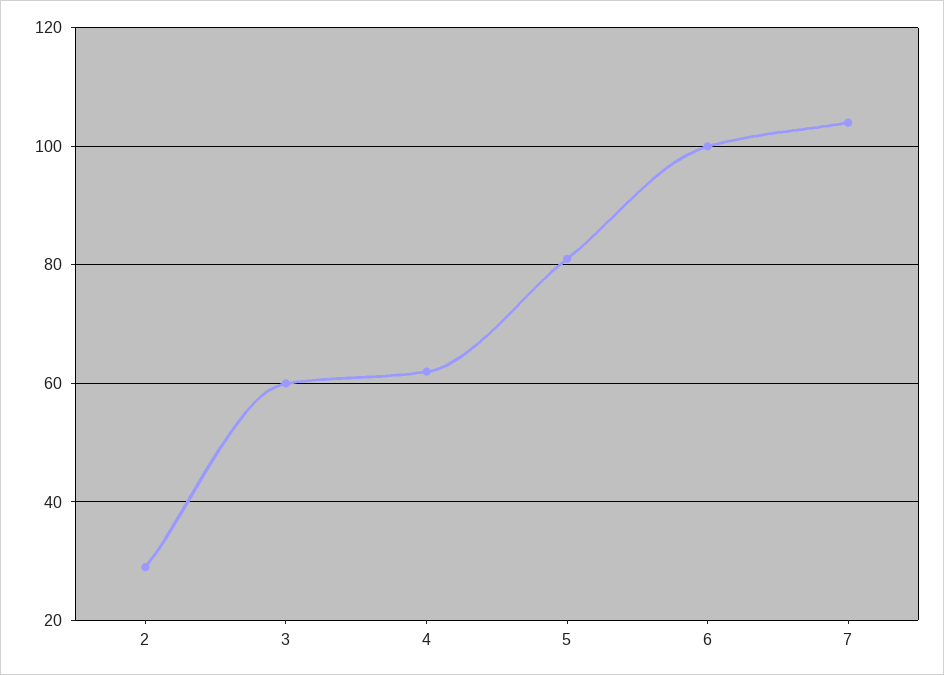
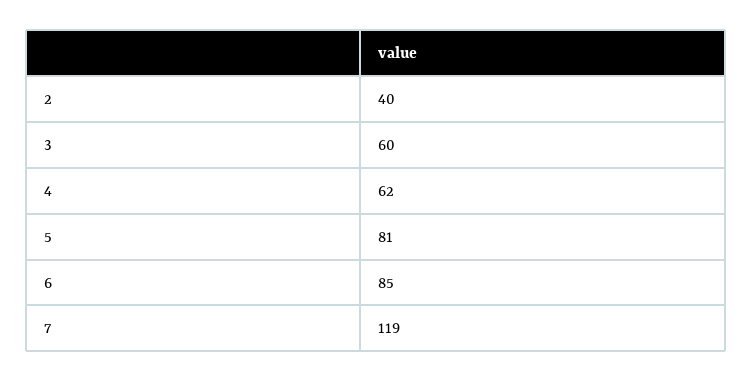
2: 30 -> 40
6: 100 -> 85
7: 105 -> 119

